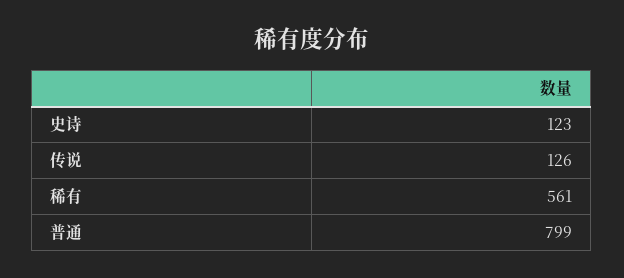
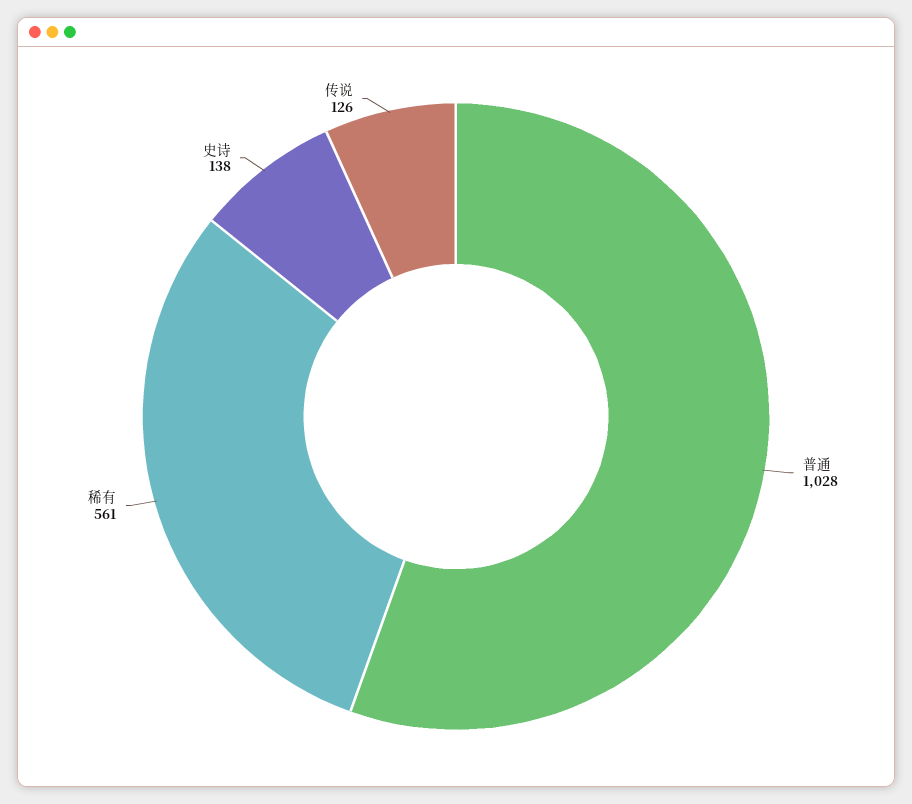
史诗: 123 -> 138
普通: 799 -> 1028

